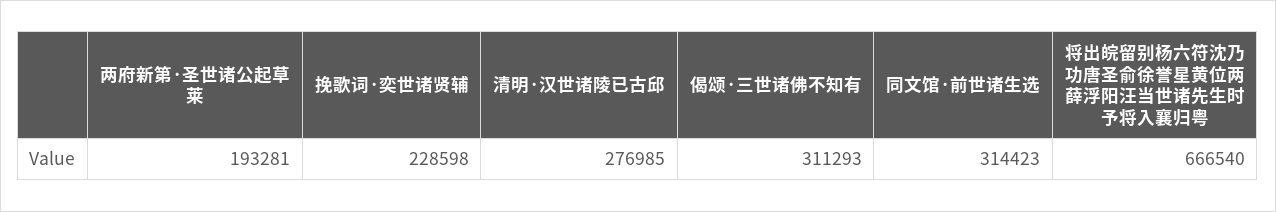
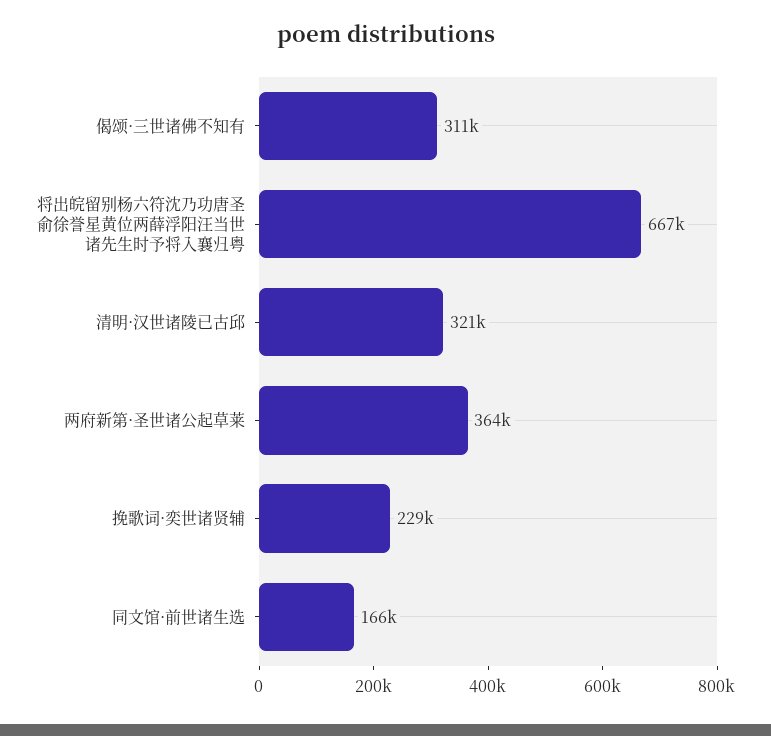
两府新第·圣世诸公起草莱: 193281 -> 364000
清明·汉世诸陵已古邱: 276985 -> 321000
同文馆·前世诸生选: 314423 -> 166000

